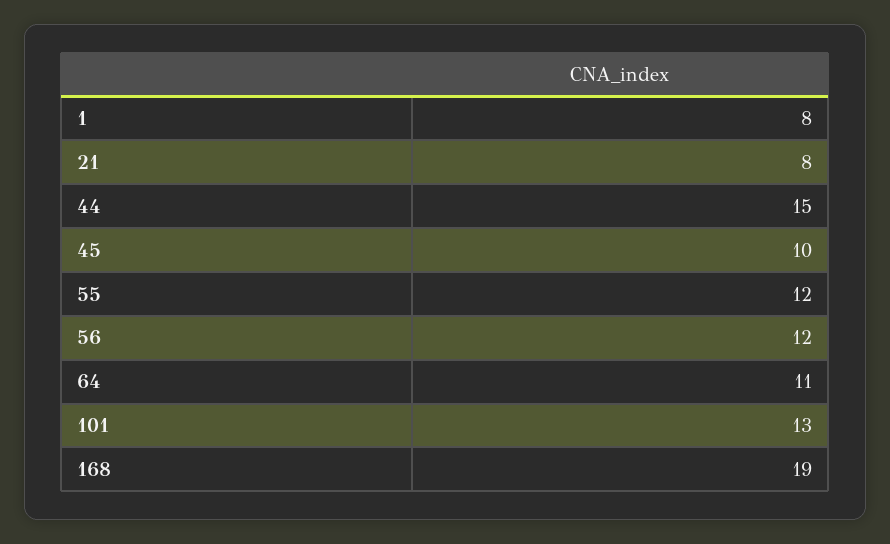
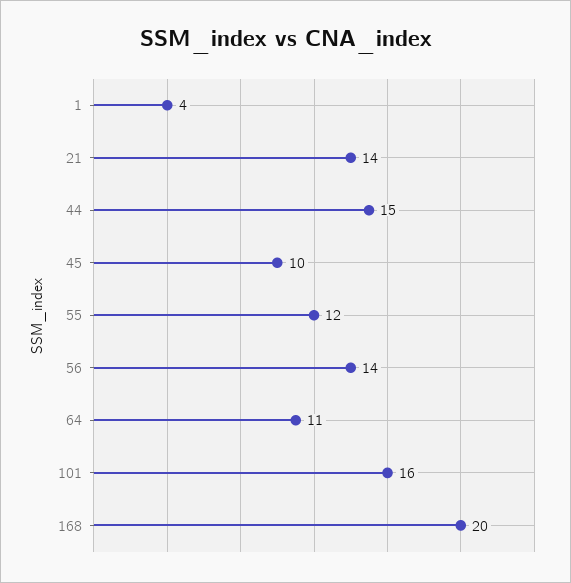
1: 8 -> 4
21: 8 -> 14
56: 12 -> 14
101: 13 -> 16
168: 19 -> 20

